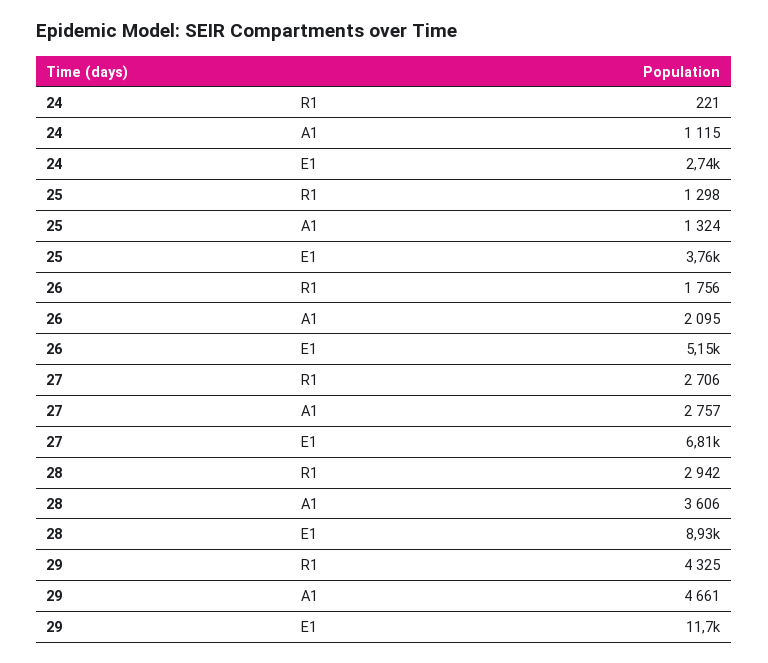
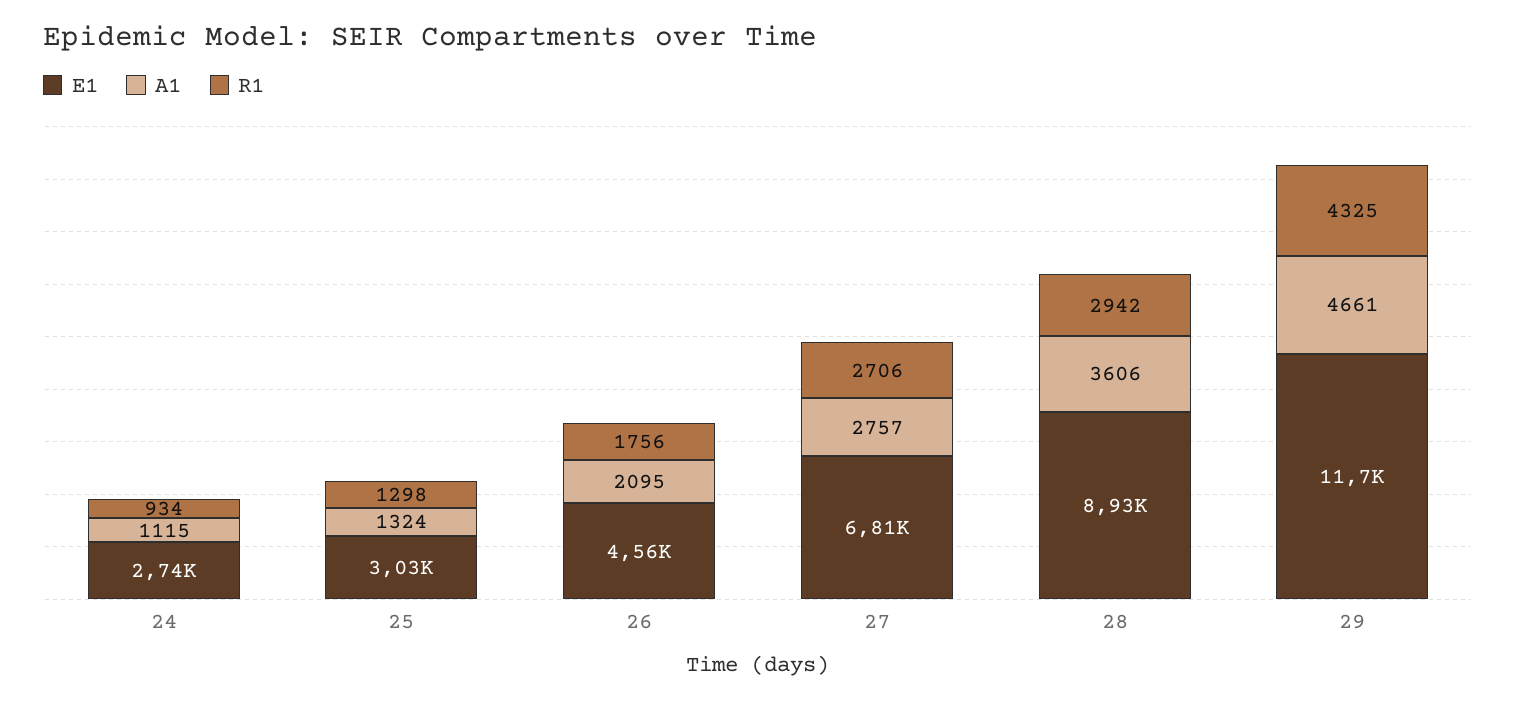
R1, 24: 221 -> 934
E1, 25: 3760 -> 3030
E1, 26: 5150 -> 4560

